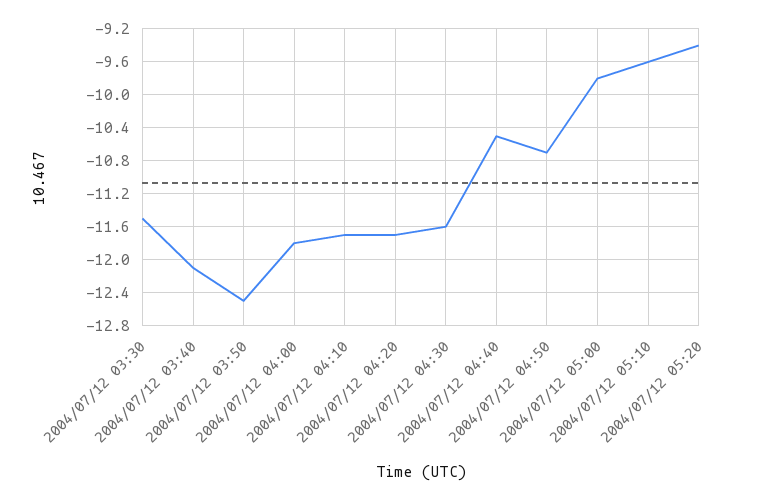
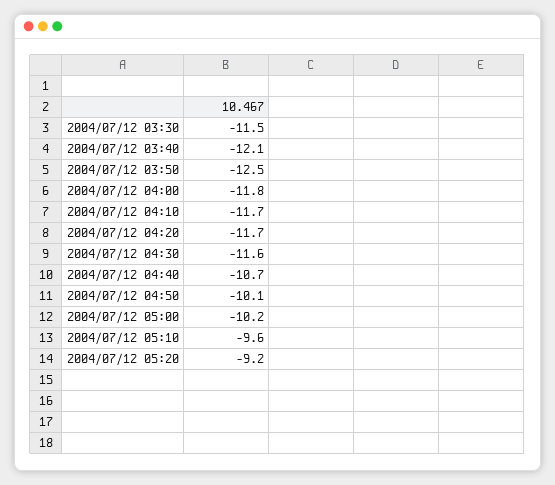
2004/07/12 04:40: -10.5 -> -10.7
2004/07/12 04:50: -10.7 -> -10.1
2004/07/12 05:00: -9.8 -> -10.2
2004/07/12 05:20: -9.4 -> -9.2

